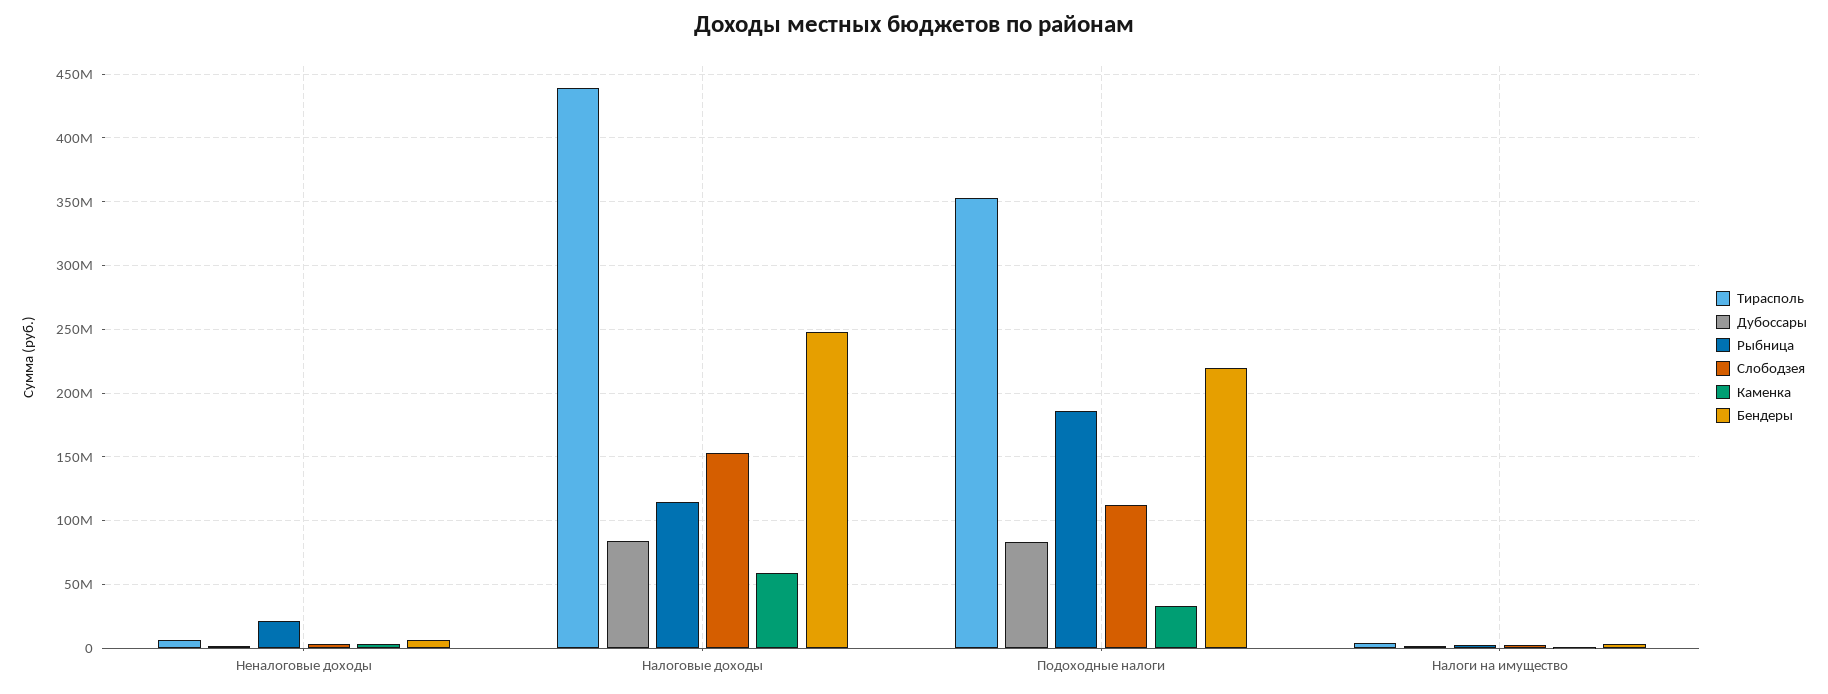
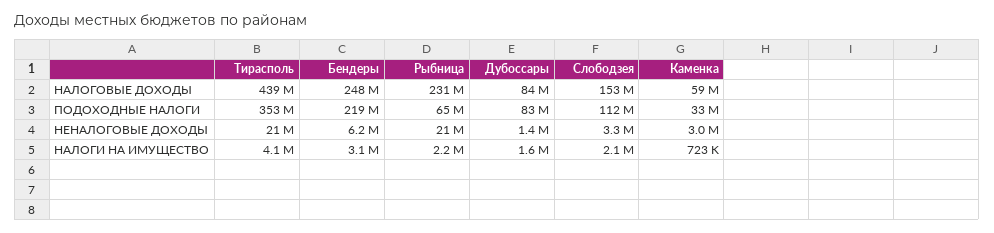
Тирасполь, Неналоговые доходы: 5000000 -> 21000000
Рыбница, Налоговые доходы: 115000000 -> 231000000
Рыбница, Подоходные налоги: 185000000 -> 65000000

